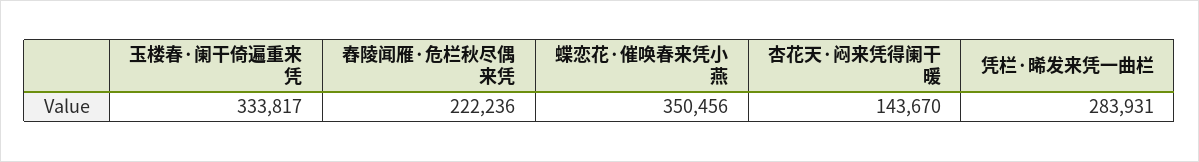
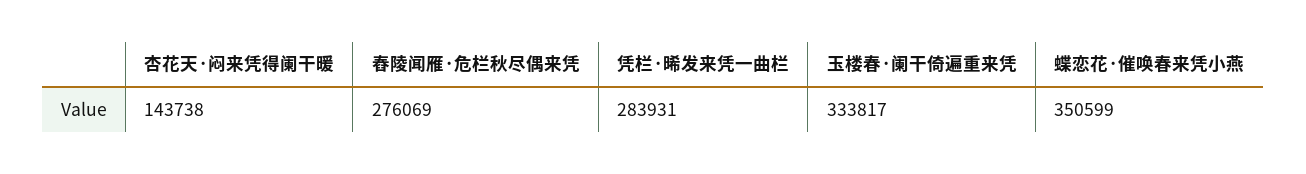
舂陵闻雁·危栏秋尽偶来凭: 222236 -> 276069
蝶恋花·催唤春来凭小燕: 350456 -> 350599
杏花天·闷来凭得阑干暖: 143670 -> 143738

